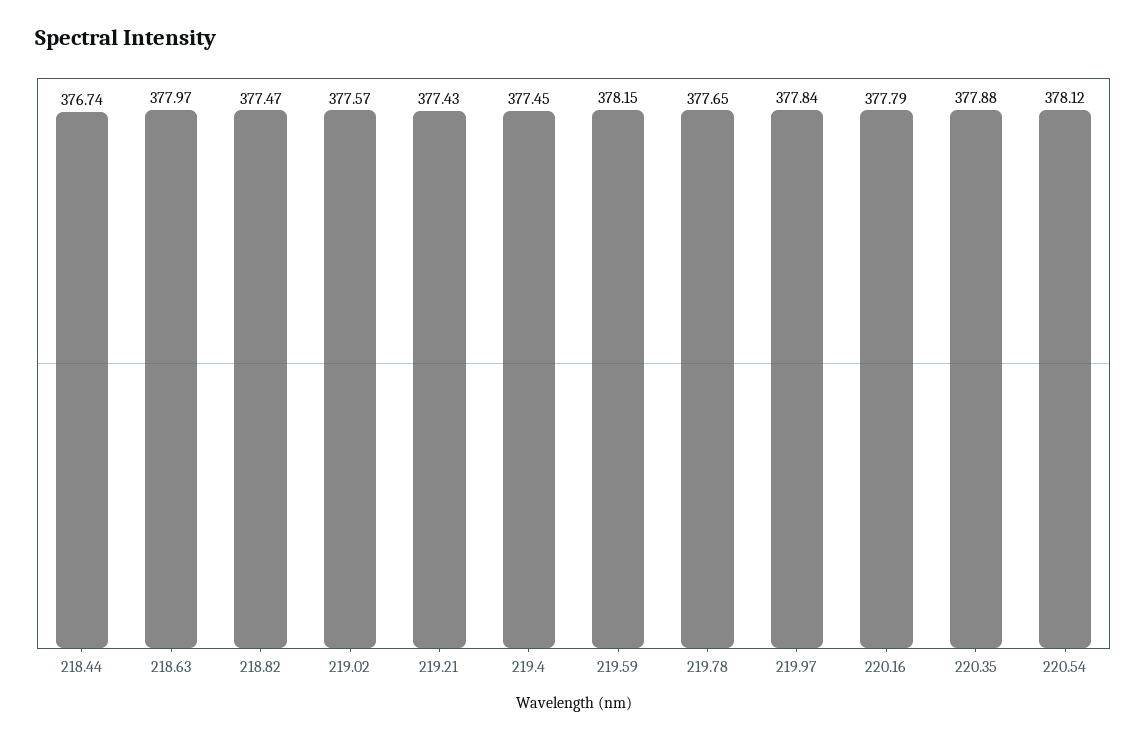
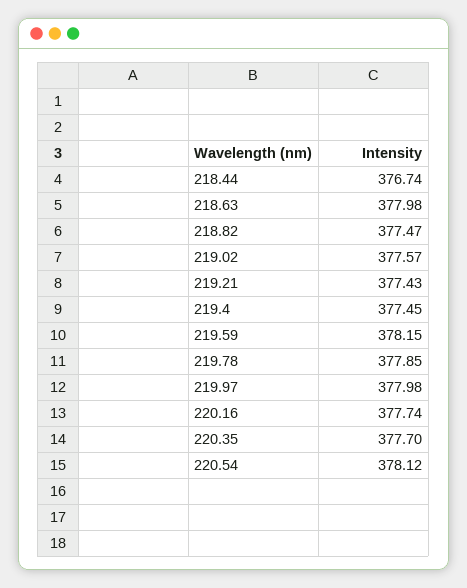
218.63: 377.97 -> 377.98
219.78: 377.65 -> 377.85
219.97: 377.84 -> 377.98
220.16: 377.79 -> 377.74
220.35: 377.88 -> 377.7

